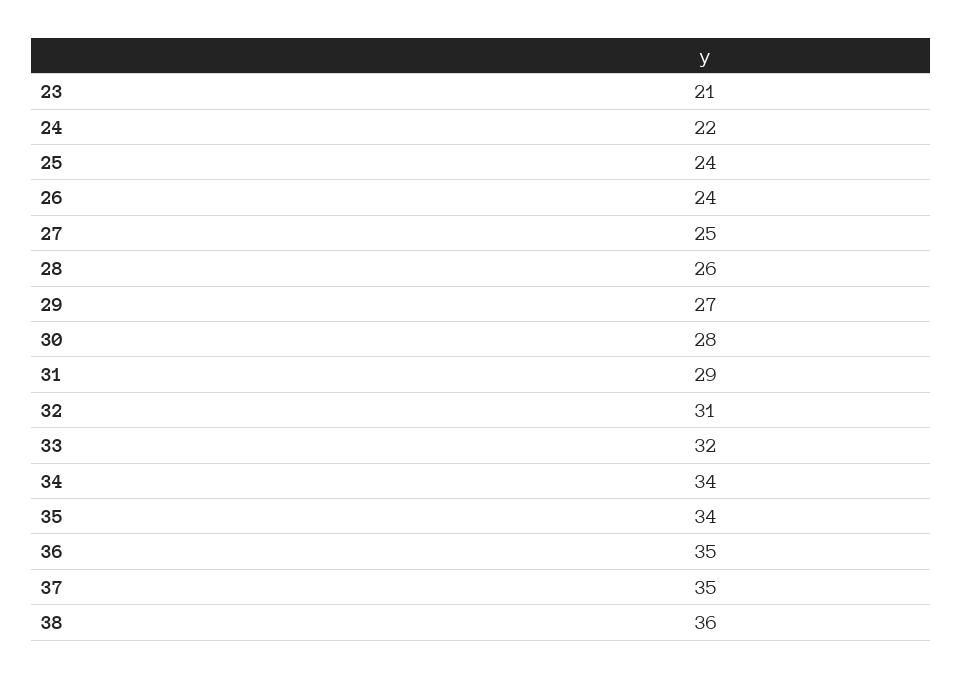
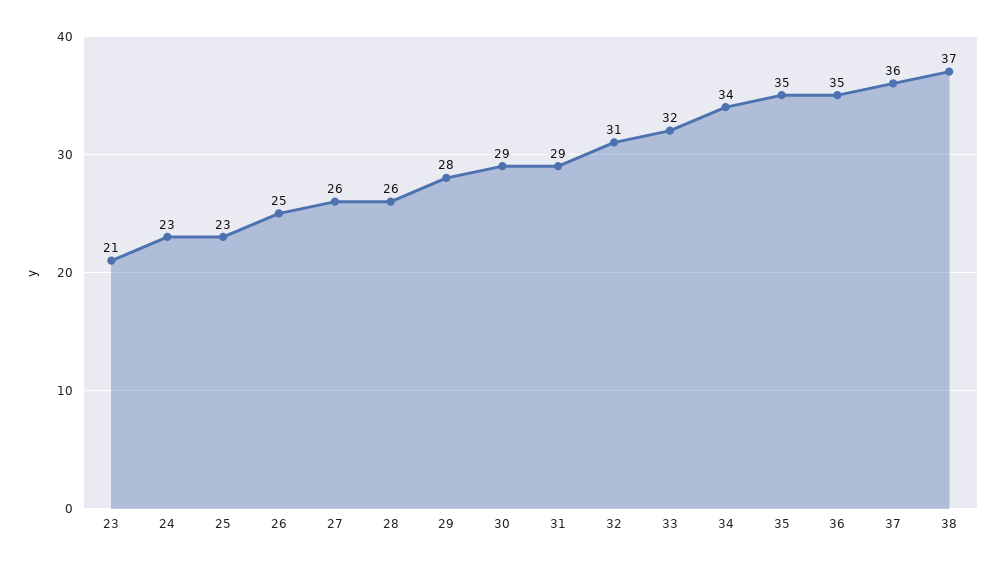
24: 22 -> 23
25: 24 -> 23
26: 24 -> 25
27: 25 -> 26
29: 27 -> 28
30: 28 -> 29
35: 34 -> 35
37: 35 -> 36
38: 36 -> 37

